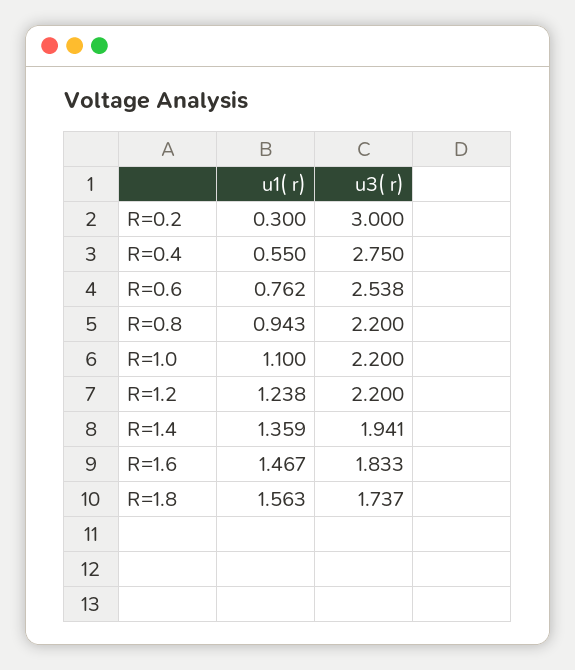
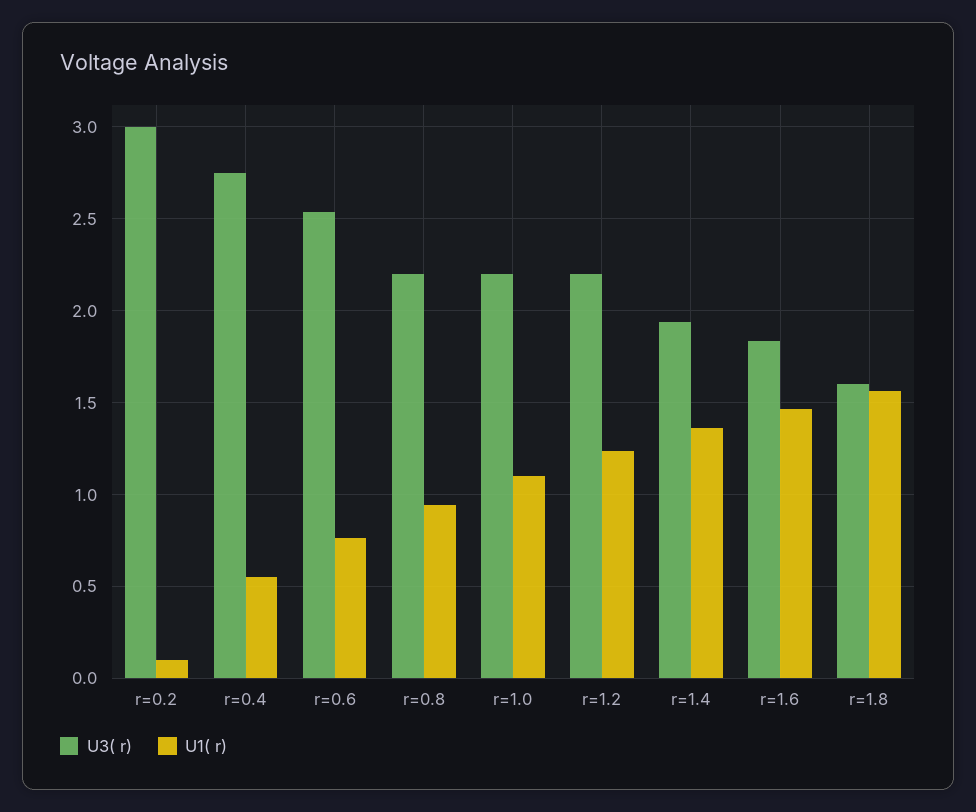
u1( r), R=0.2: 0.3 -> 0.1
u3( r), R=1.8: 1.737 -> 1.6

